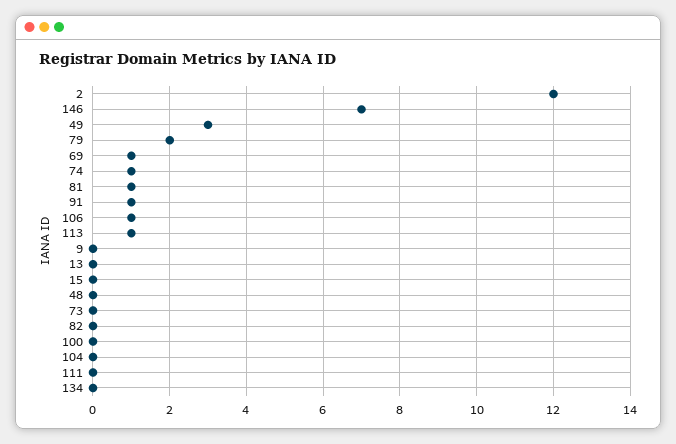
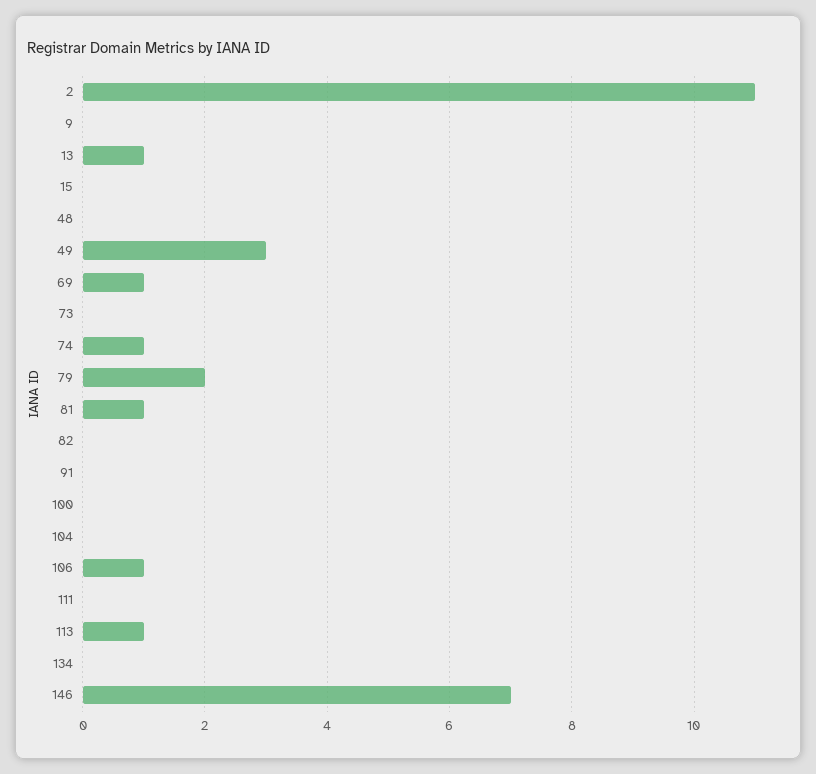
2: 12 -> 11
91: 1 -> 0
13: 0 -> 1

